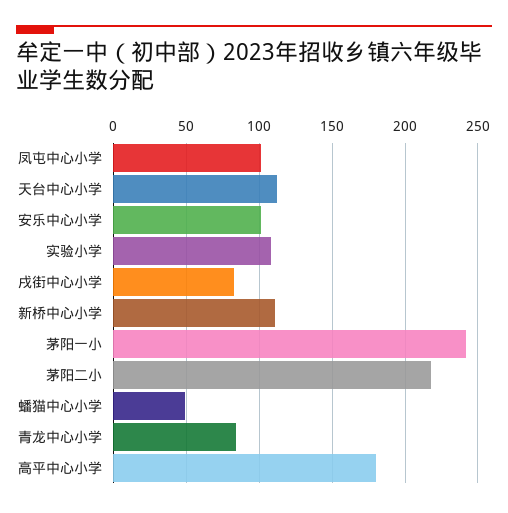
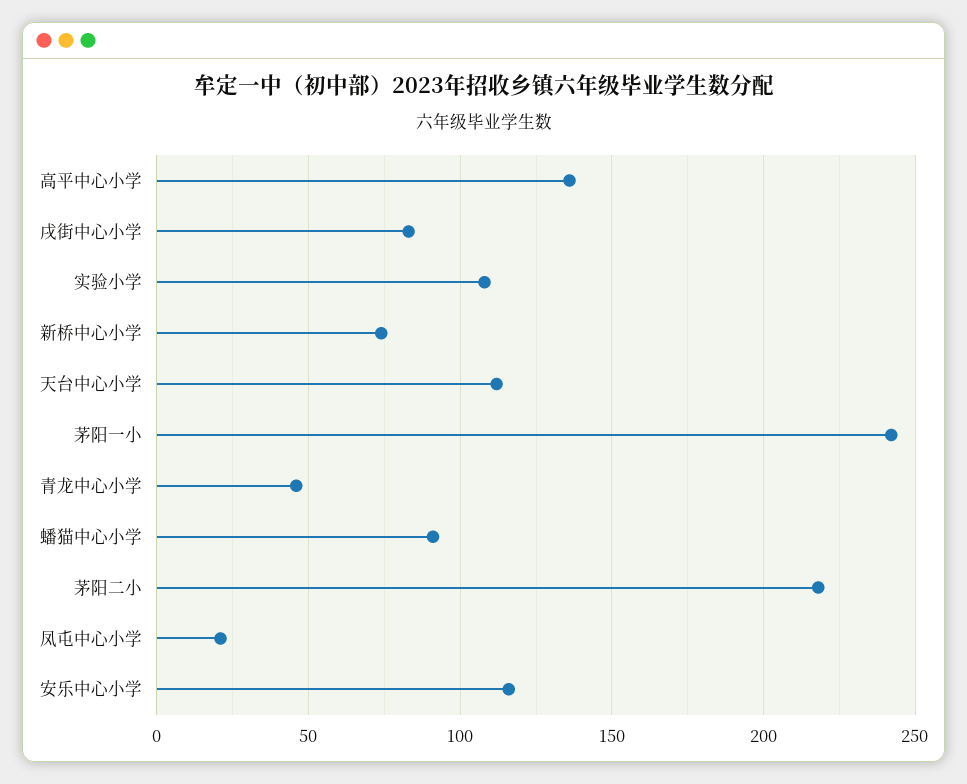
凤屯中心小学: 100 -> 20
安乐中心小学: 100 -> 115
新桥中心小学: 110 -> 75
蟠猫中心小学: 50 -> 90
青龙中心小学: 85 -> 45
高平中心小学: 180 -> 135

